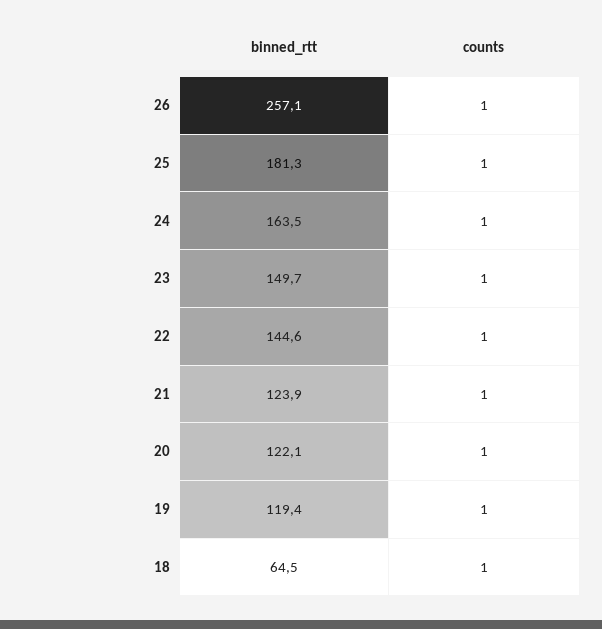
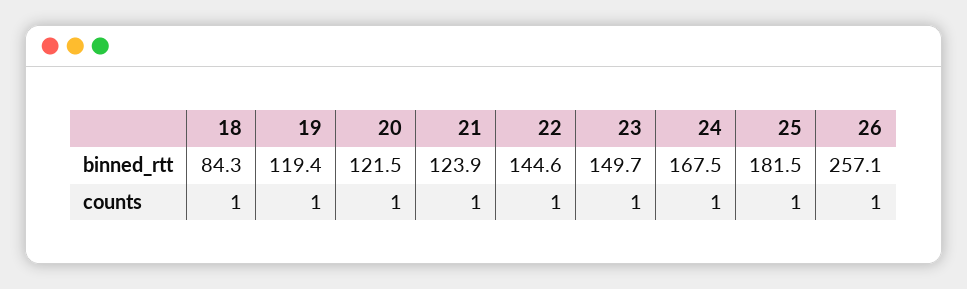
binned_rtt, 25: 181.3 -> 181.5
binned_rtt, 24: 163.5 -> 167.5
binned_rtt, 20: 122.1 -> 121.5
binned_rtt, 18: 64.5 -> 84.3

